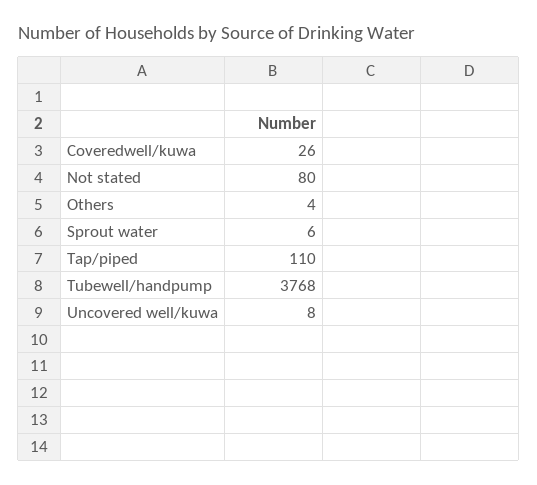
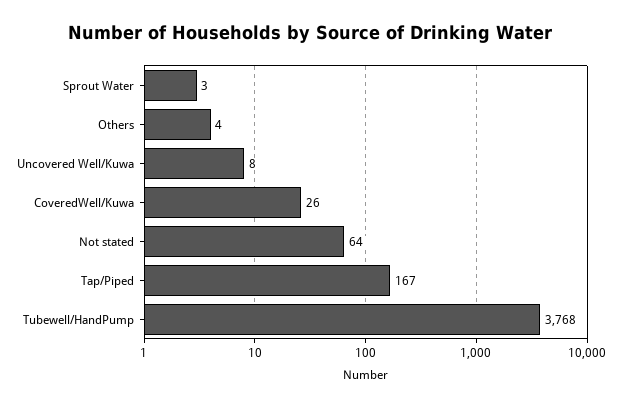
Not stated: 80 -> 64
Sprout water: 6 -> 3
Tap/piped: 110 -> 167

